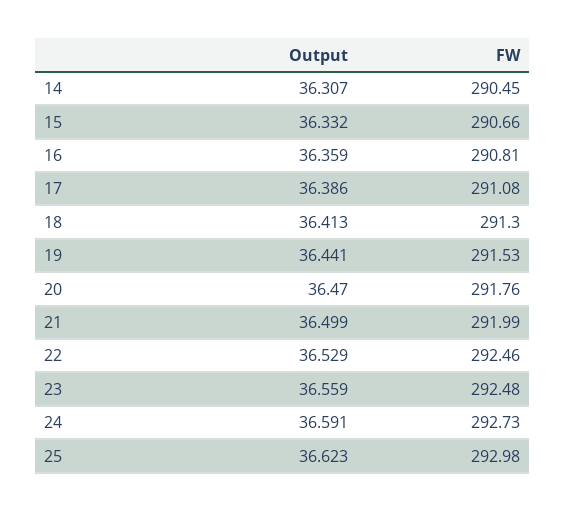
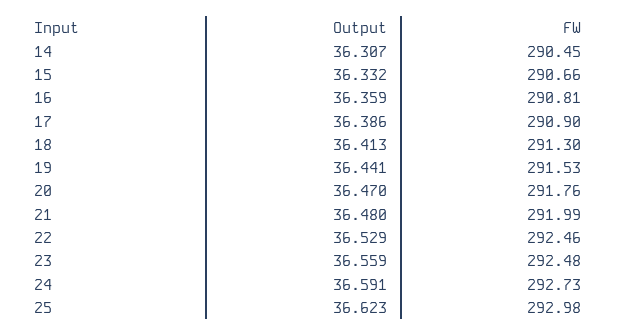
FW, 17: 291.08 -> 290.9
Output, 21: 36.499 -> 36.48

